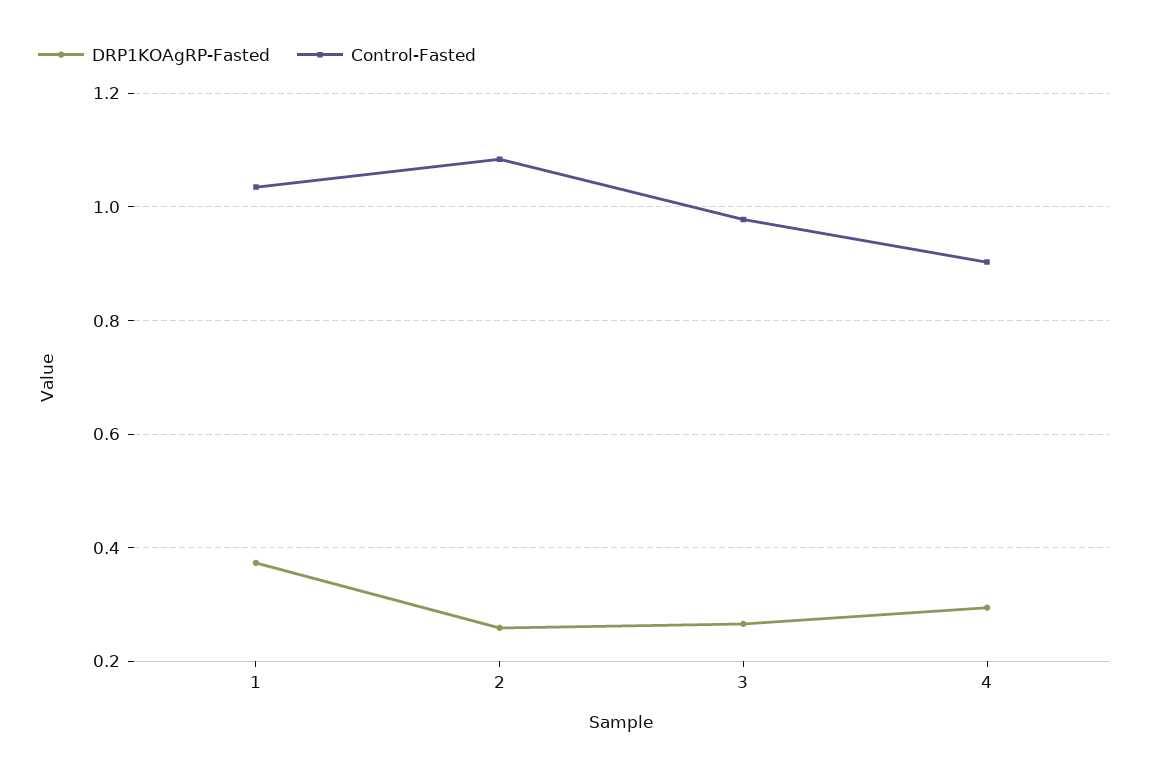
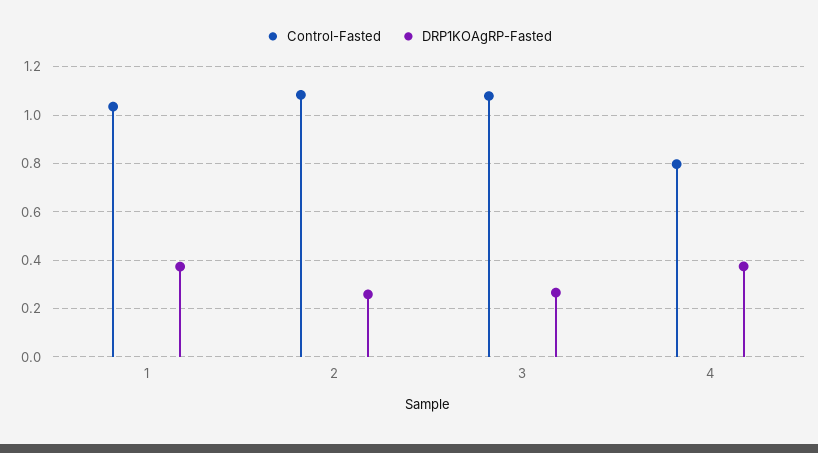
Control-Fasted, 3: 0.98 -> 1.075
DRP1KOAgRP-Fasted, 4: 0.3 -> 0.375
Control-Fasted, 4: 0.9 -> 0.8

